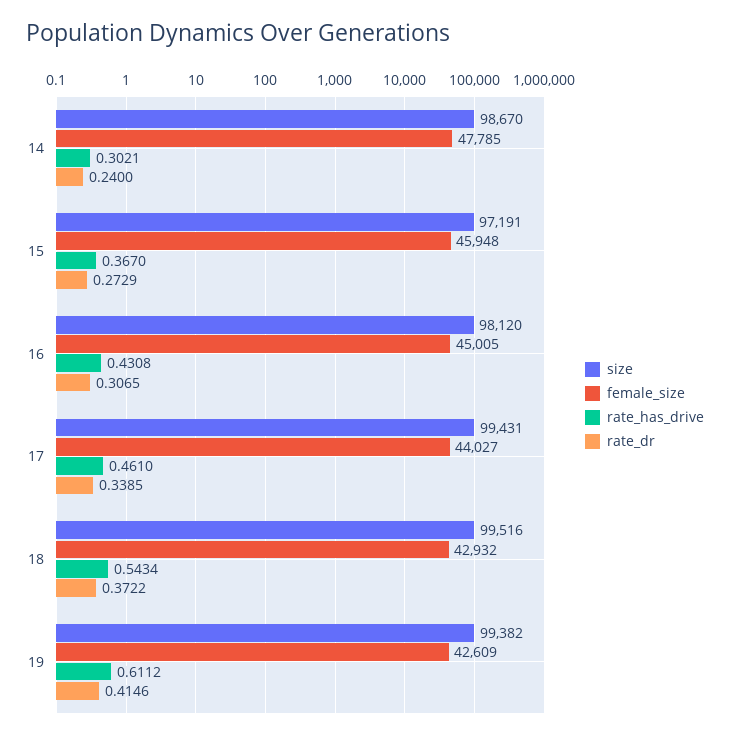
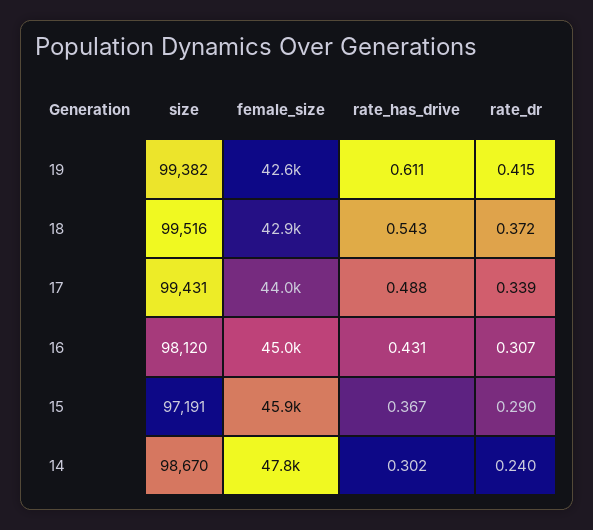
rate_dr, 15: 0.2729 -> 0.29
rate_has_drive, 17: 0.461 -> 0.488

